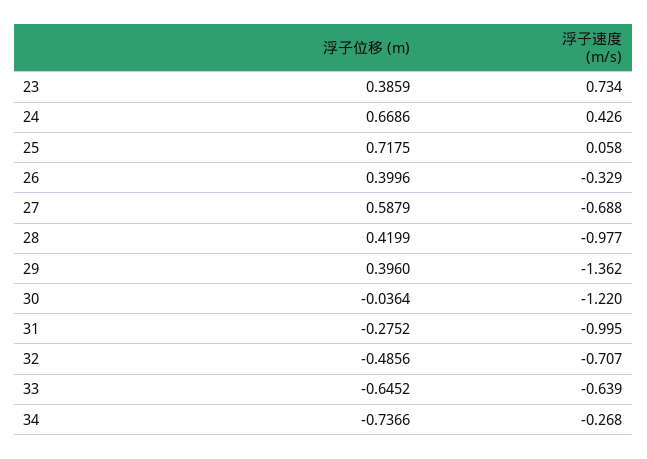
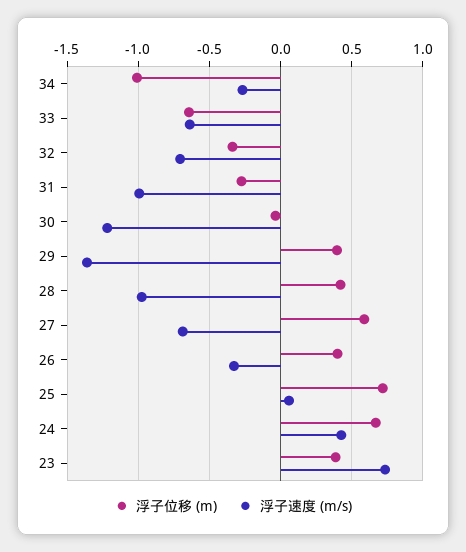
浮子位移 (m), 32: -0.4856 -> -0.35
浮子位移 (m), 34: -0.7366 -> -1

